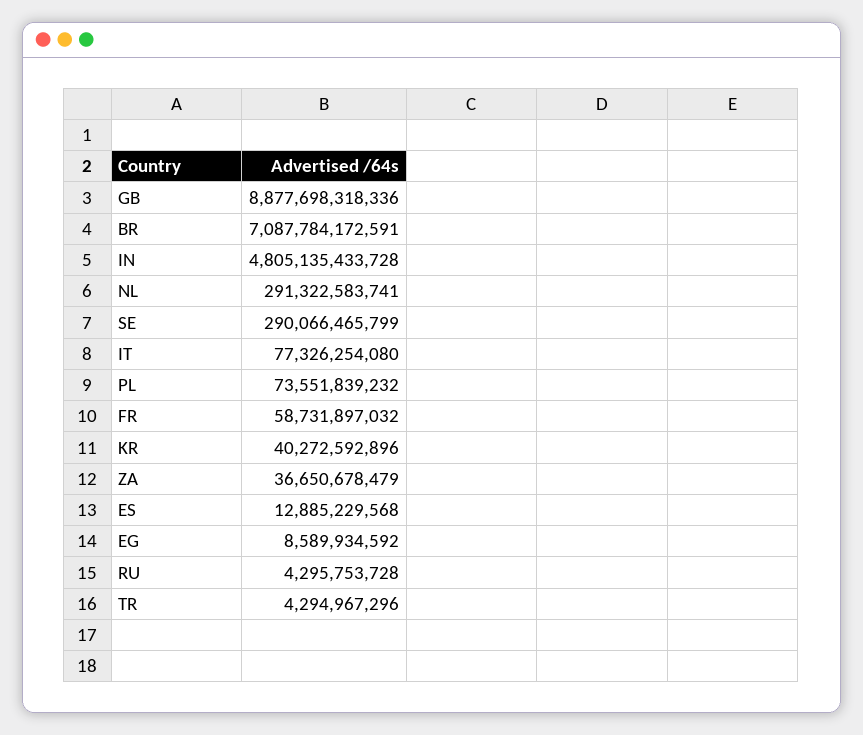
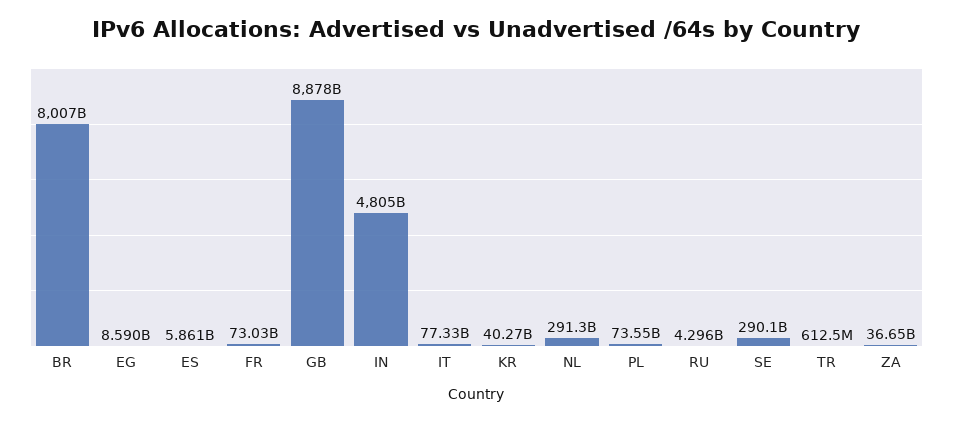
BR: 7087784172591 -> 8007000000000
FR: 58731897032 -> 73030000000
ES: 12885229568 -> 5861000000
TR: 4294967296 -> 612500000

